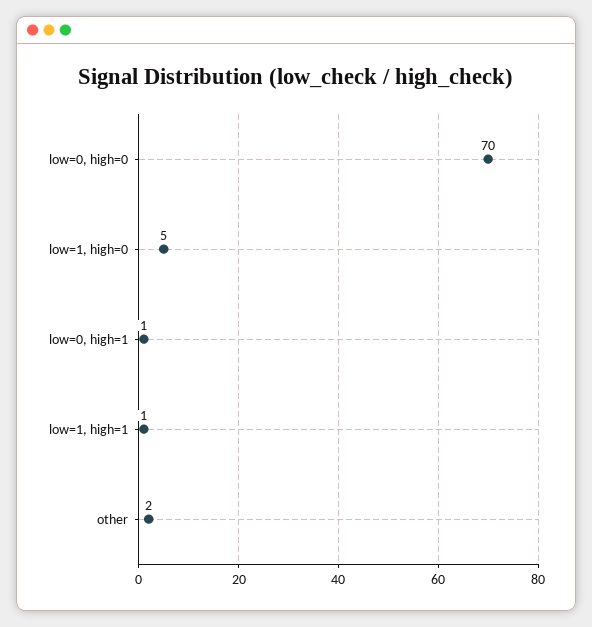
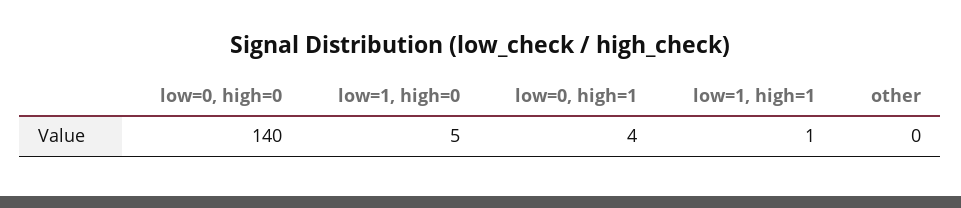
low=0, high=0: 70 -> 140
low=0, high=1: 1 -> 4
other: 2 -> 0

